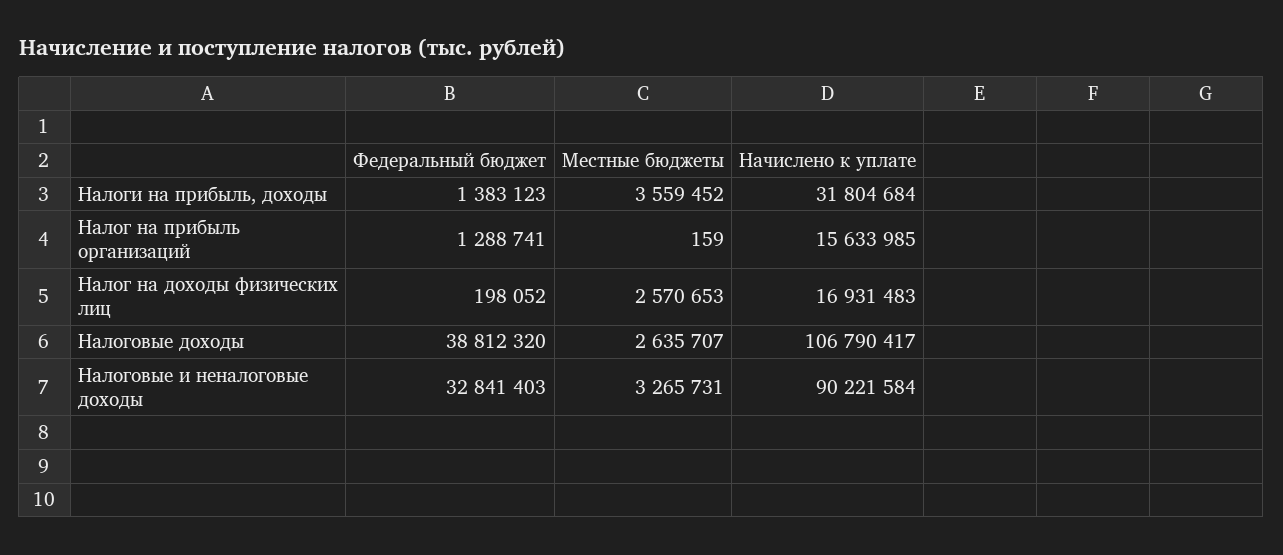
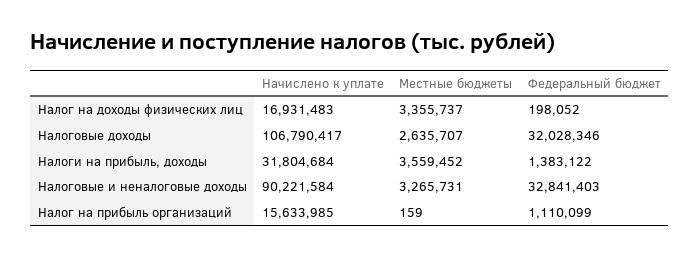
Федеральный бюджет, Налоги на прибыль, доходы: 1383123 -> 1383122
Федеральный бюджет, Налог на прибыль организаций: 1288741 -> 1110099
Местные бюджеты, Налог на доходы физических лиц: 2570653 -> 3355737
Федеральный бюджет, Налоговые доходы: 38812320 -> 32028346

